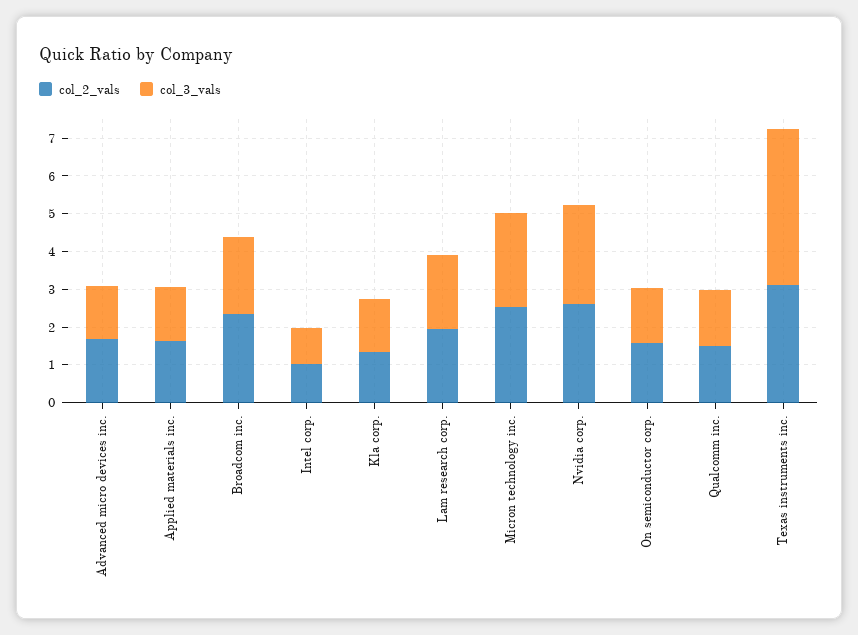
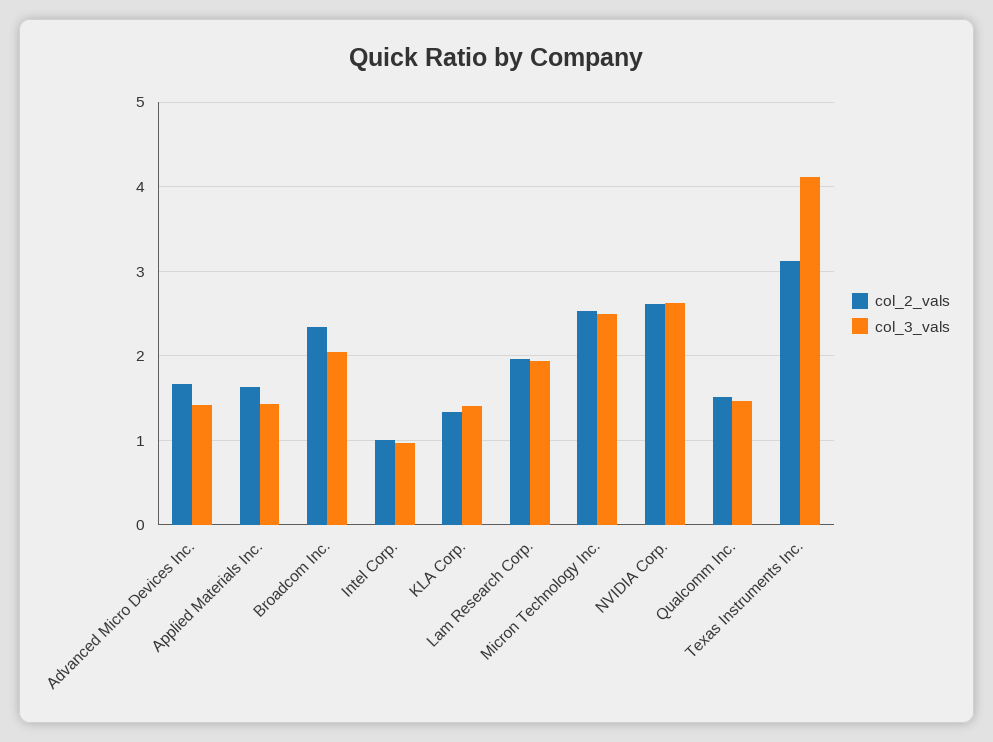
col_2_vals, On semiconductor corp.: 1.5 -> none
col_3_vals, On semiconductor corp.: 1.5 -> none

